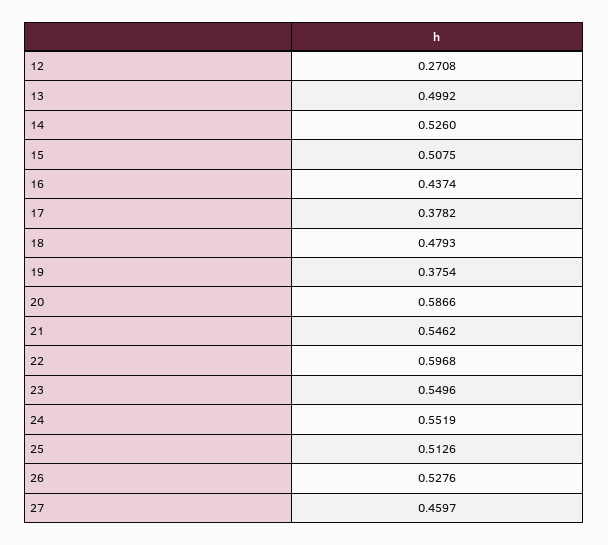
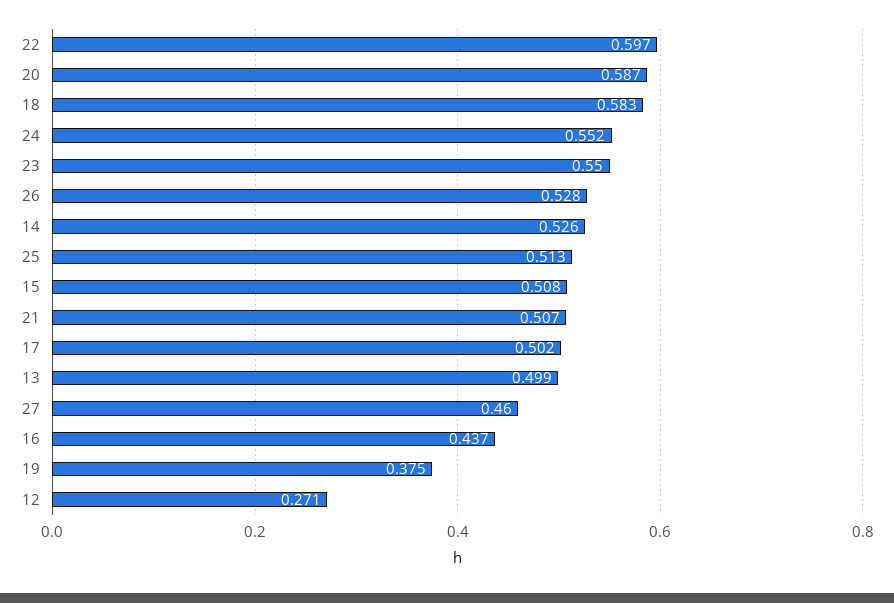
17: 0.3782 -> 0.502
18: 0.4793 -> 0.583
21: 0.5462 -> 0.507

